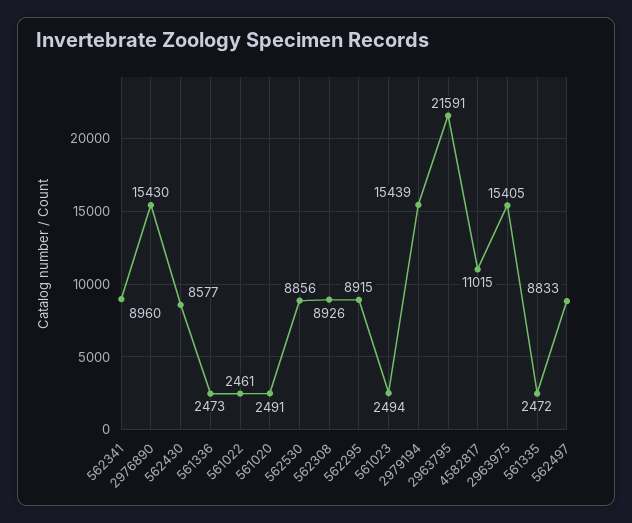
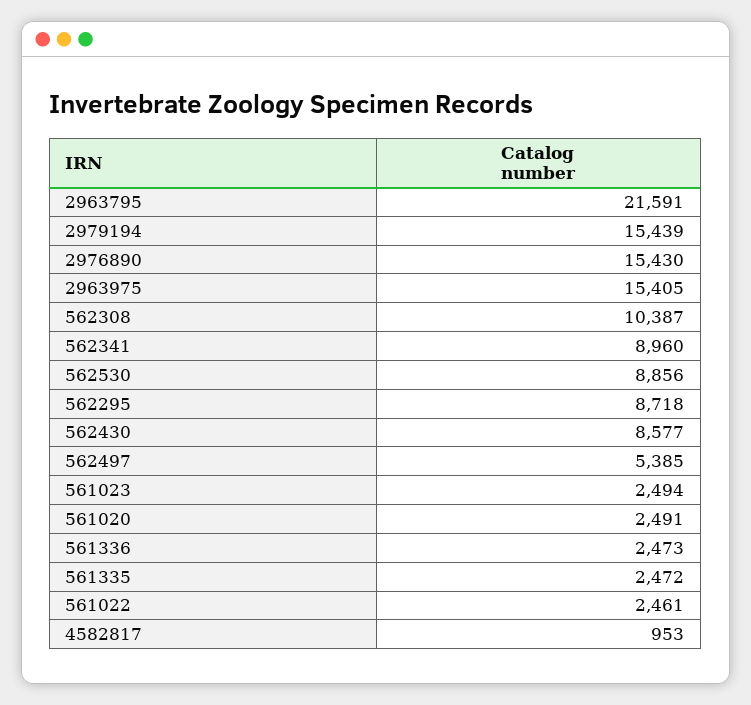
562308: 8926 -> 10387
562295: 8915 -> 8718
4582817: 11015 -> 953
562497: 8833 -> 5385

